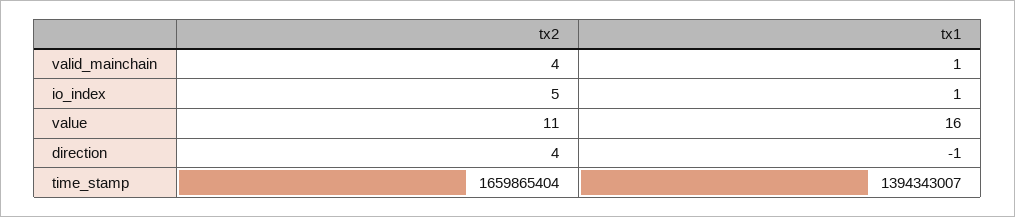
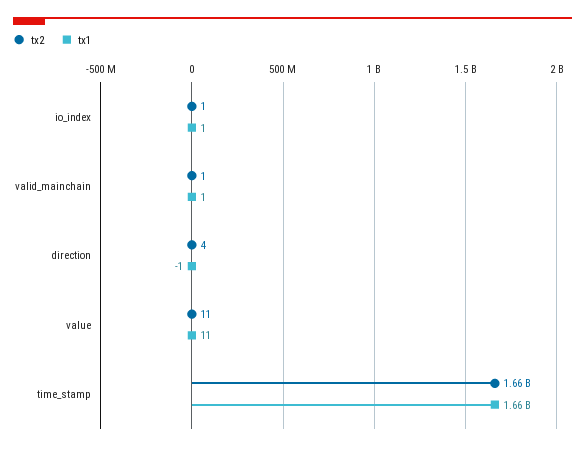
tx2, valid_mainchain: 4 -> 1
tx2, io_index: 5 -> 1
tx1, value: 16 -> 11
tx1, time_stamp: 1394343007 -> 1660000000

